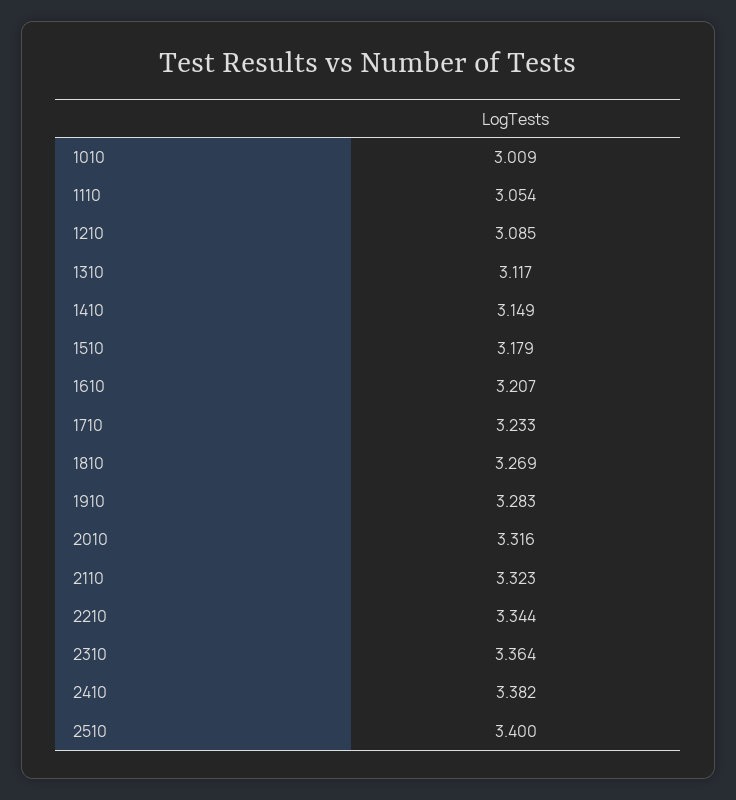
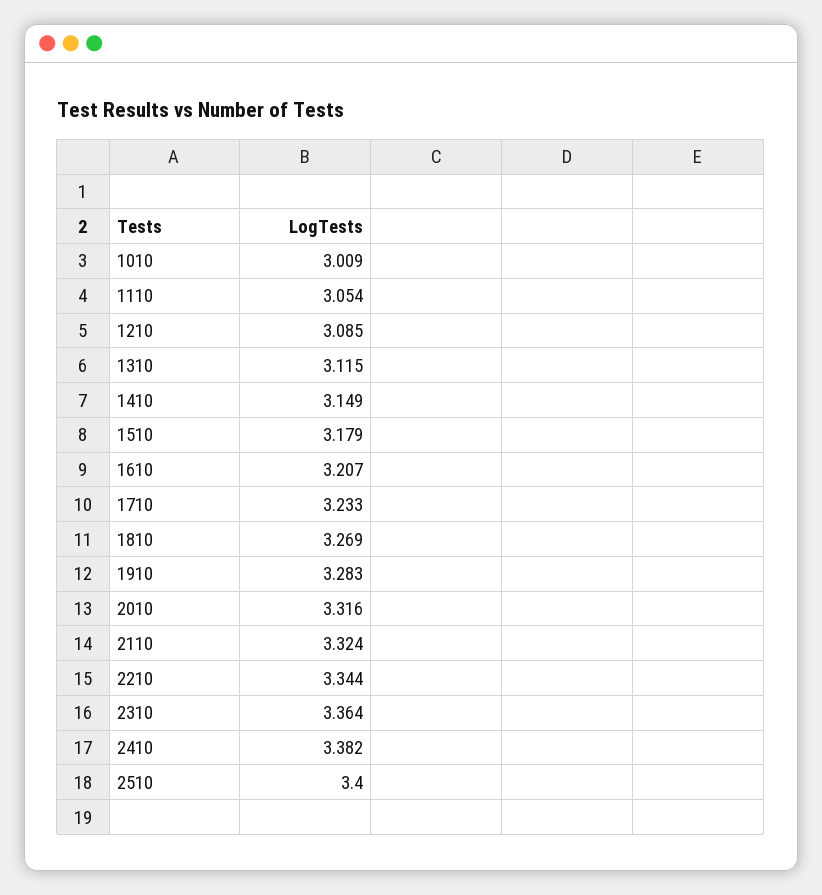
1310: 3.117 -> 3.115
2110: 3.323 -> 3.324

